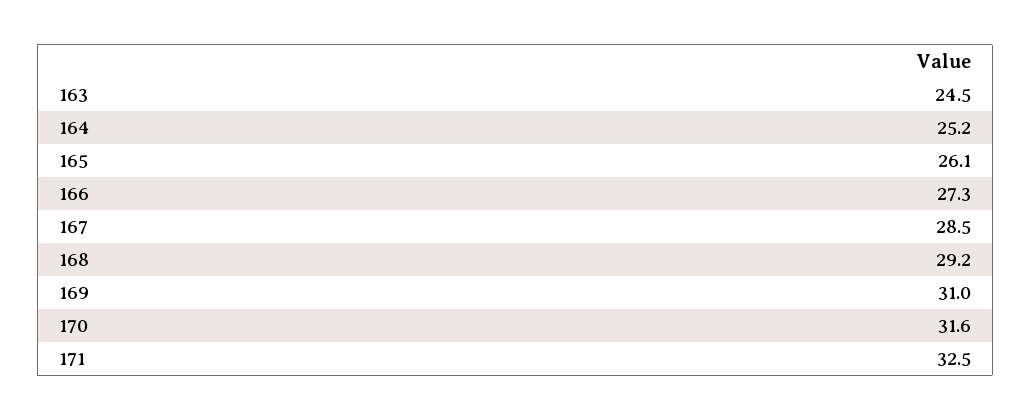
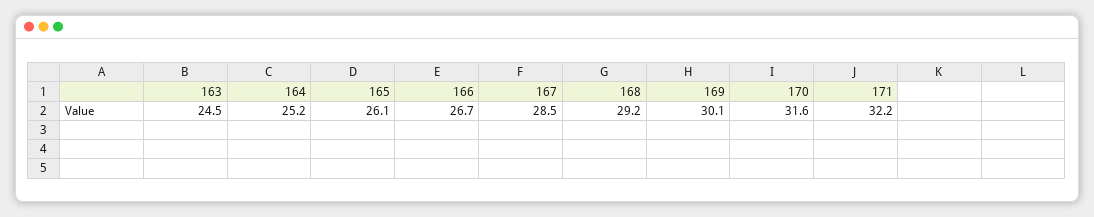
166: 27.3 -> 26.7
169: 31 -> 30.1
171: 32.5 -> 32.2

